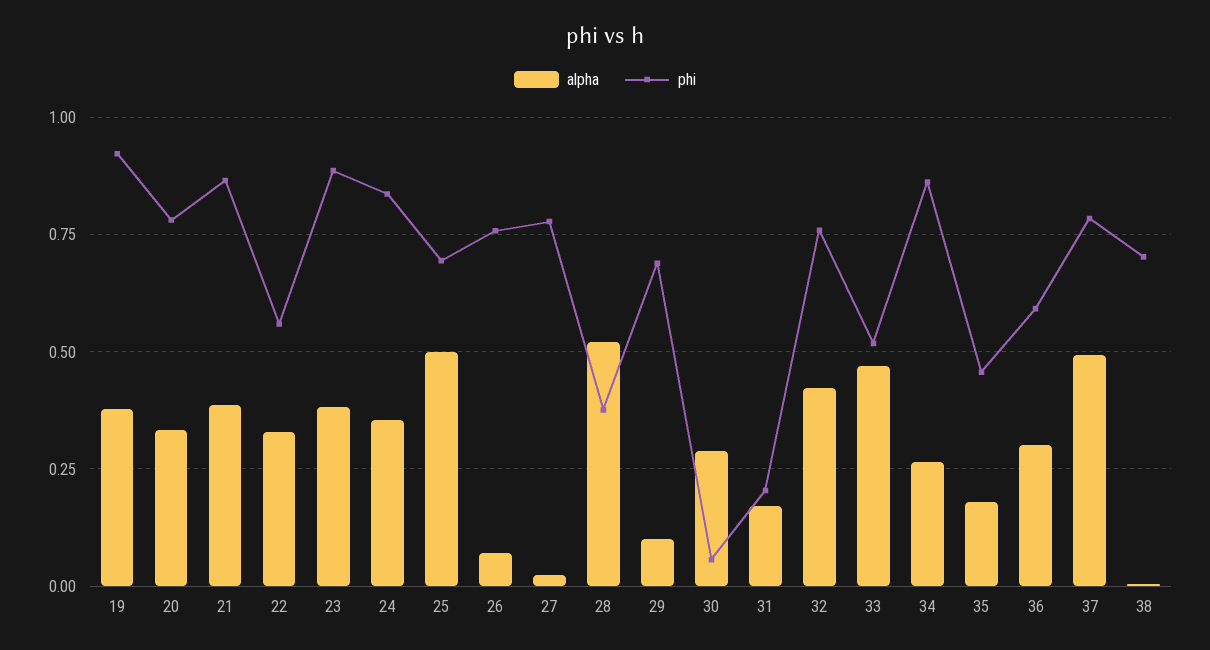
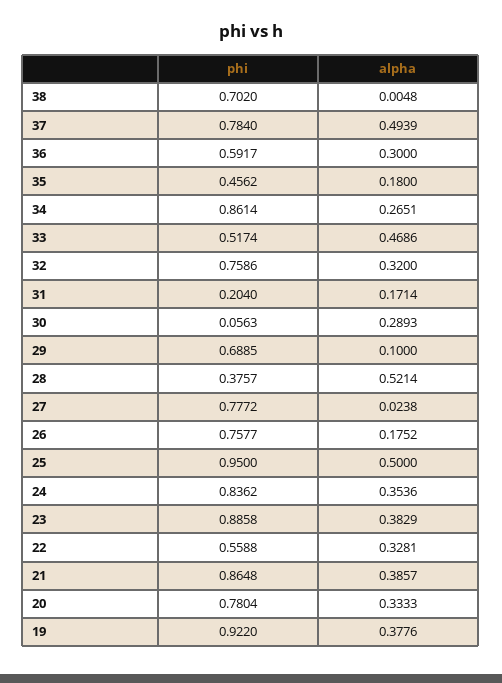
phi, 25: 0.7 -> 0.95
alpha, 26: 0.075 -> 0.1752
alpha, 32: 0.425 -> 0.32

